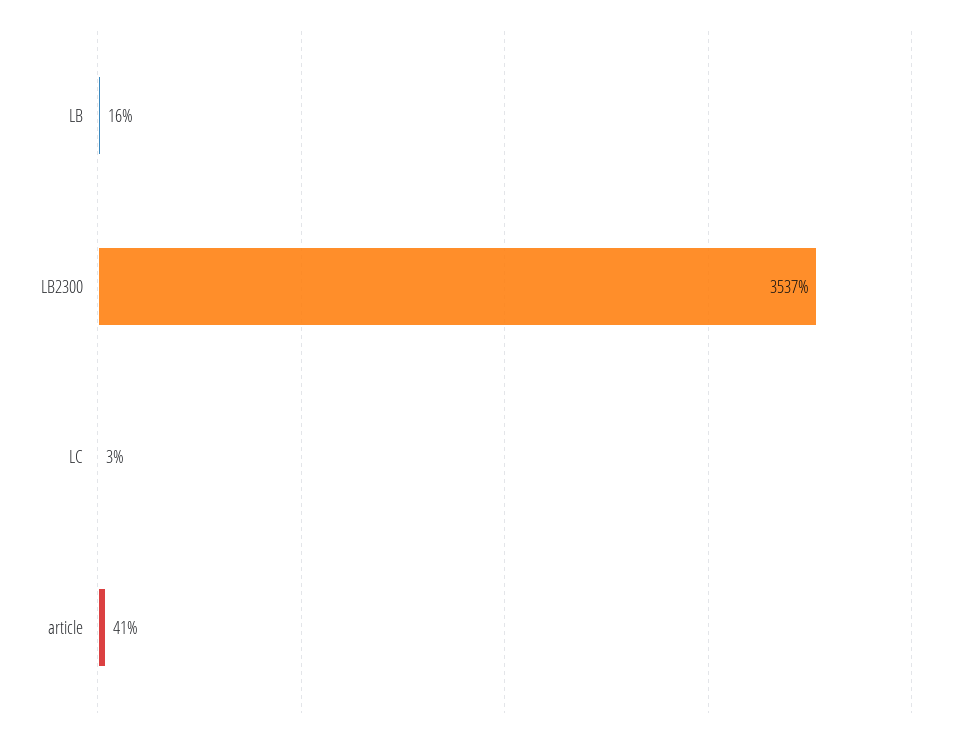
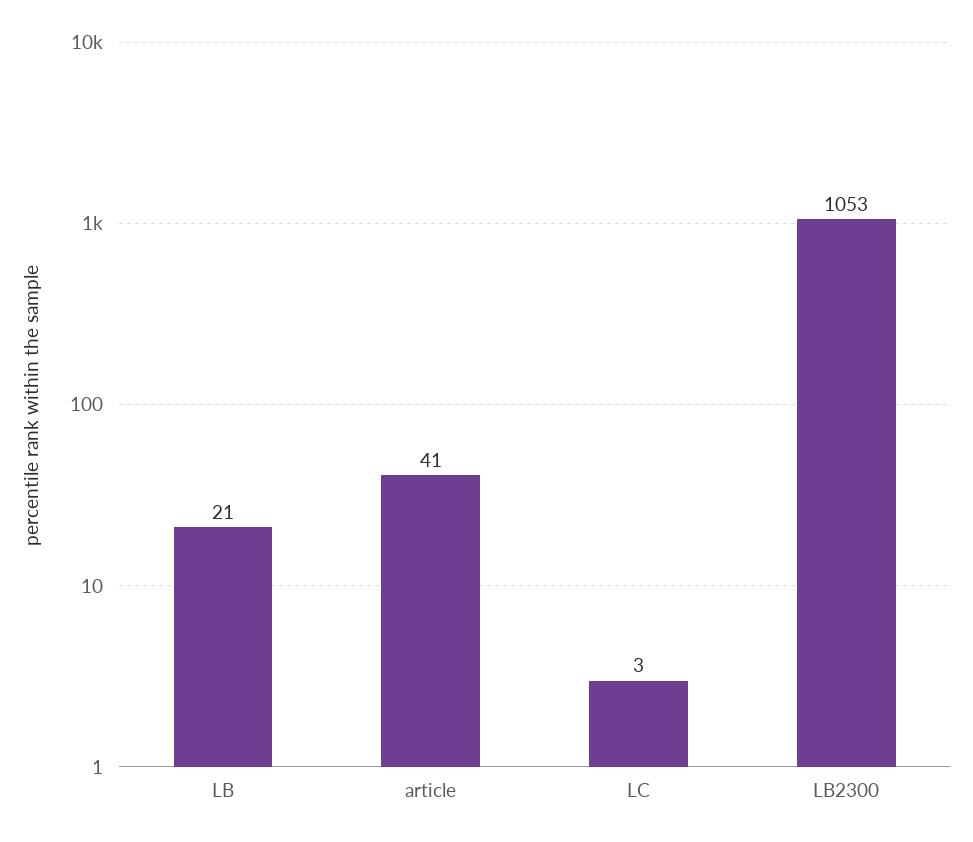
LB: 16 -> 21
LB2300: 3537 -> 1053

